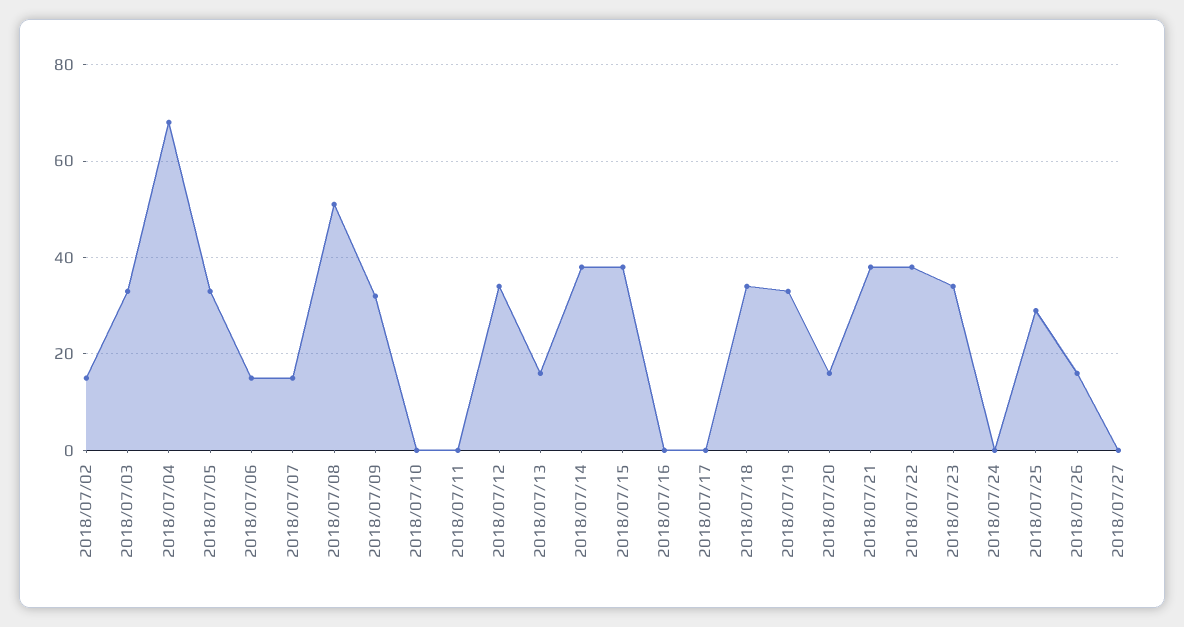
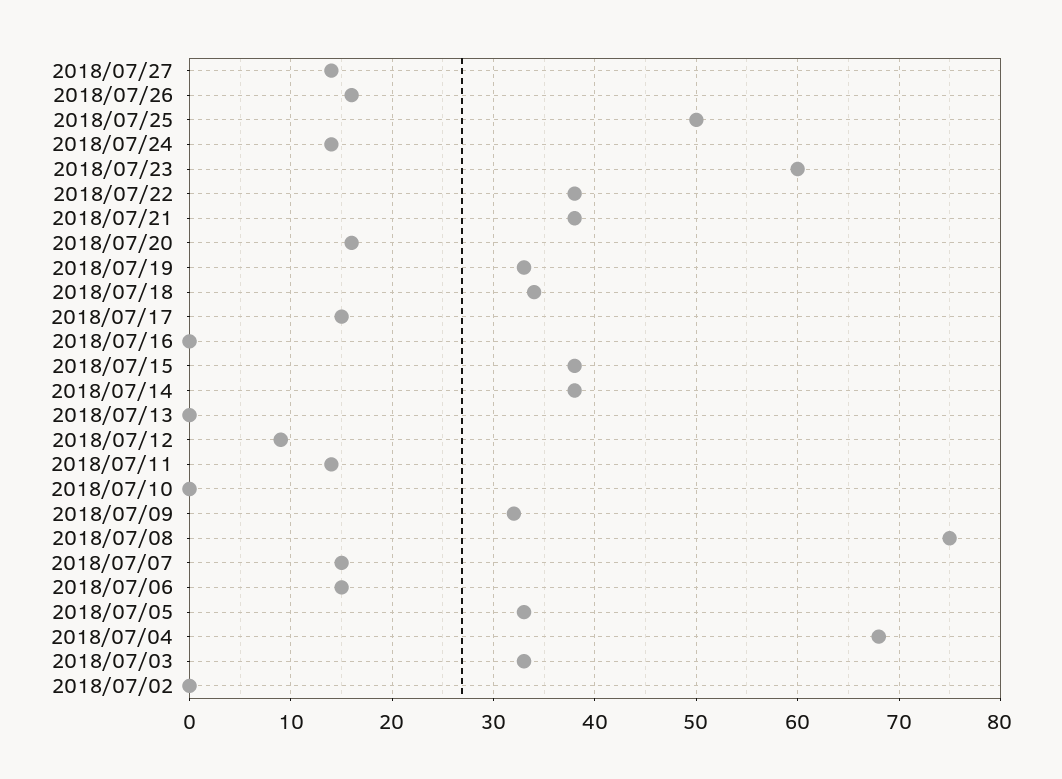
2018/07/02: 15 -> 0
2018/07/08: 50 -> 75
2018/07/11: 0 -> 14
2018/07/12: 35 -> 9
2018/07/13: 15 -> 0
2018/07/17: 0 -> 15
2018/07/23: 35 -> 60
2018/07/24: 0 -> 14
2018/07/25: 30 -> 50
2018/07/27: 0 -> 14

